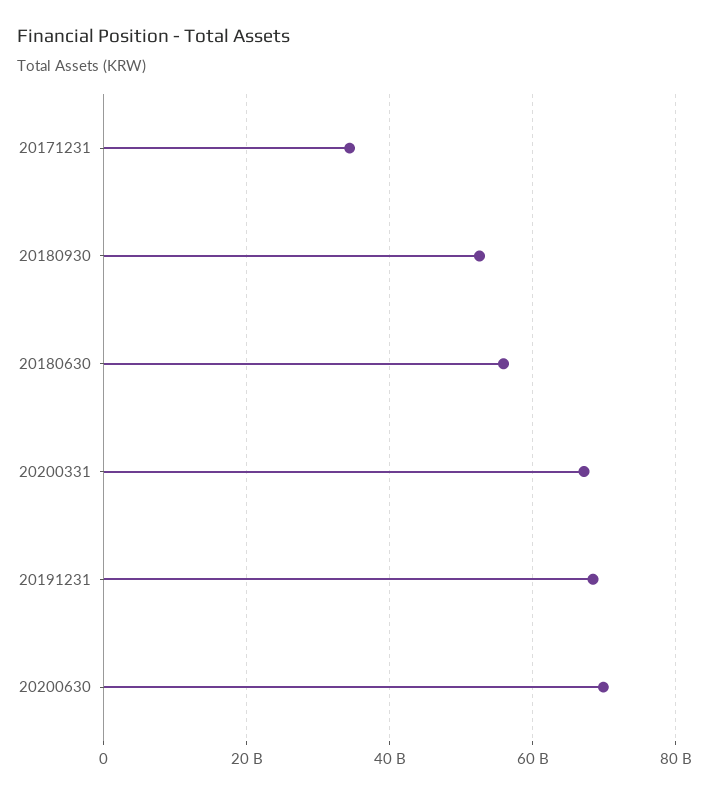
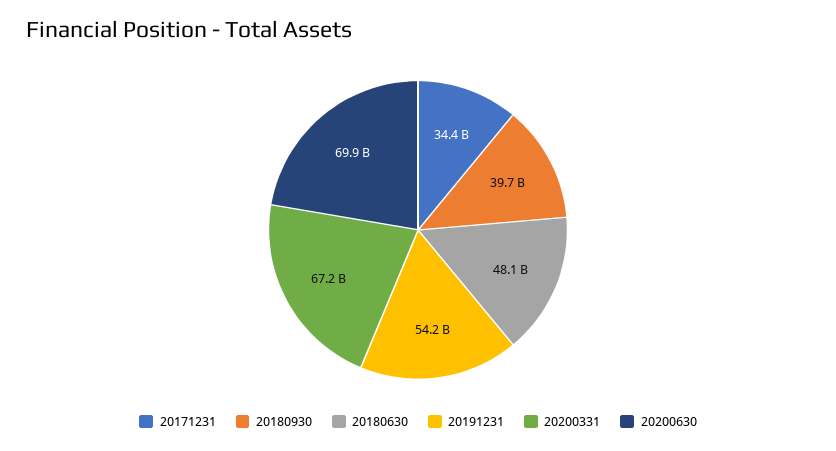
20180930: 52000000000 -> 39700000000
20180630: 56000000000 -> 48100000000
20191231: 68000000000 -> 54200000000

